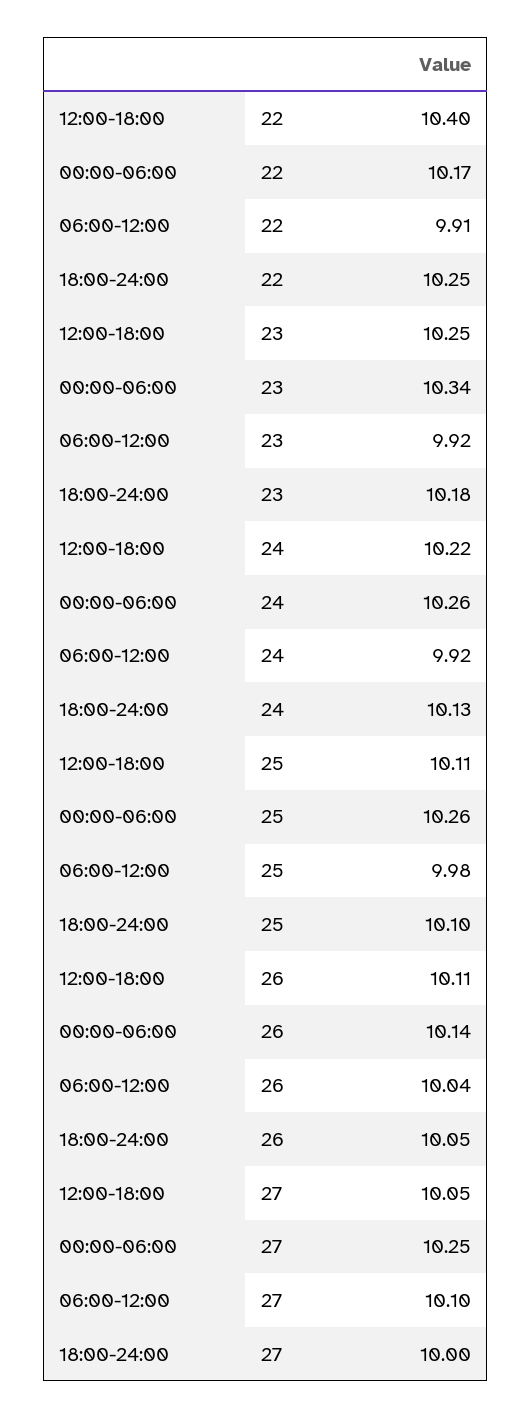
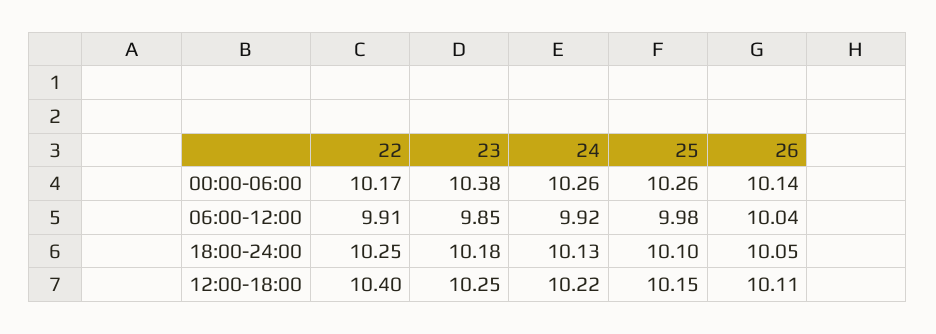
00:00-06:00, 23: 10.34 -> 10.38
06:00-12:00, 23: 9.92 -> 9.85
12:00-18:00, 25: 10.11 -> 10.15
12:00-18:00, 27: 10.05 -> none
00:00-06:00, 27: 10.25 -> none
06:00-12:00, 27: 10.1 -> none
18:00-24:00, 27: 10 -> none

